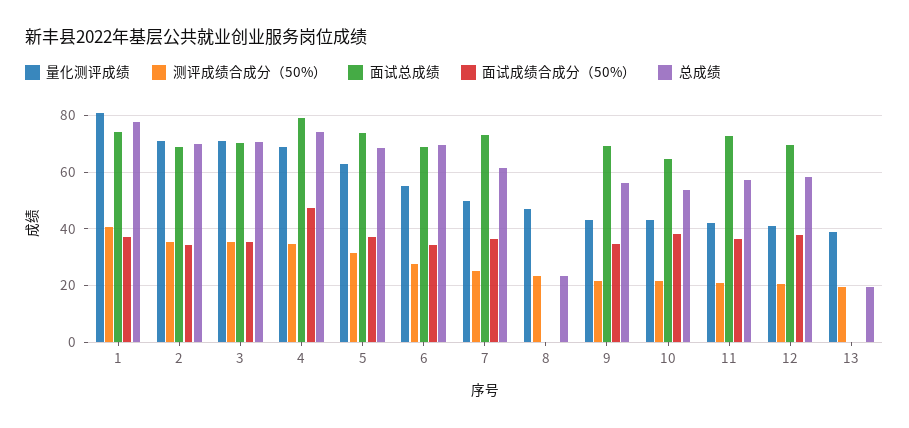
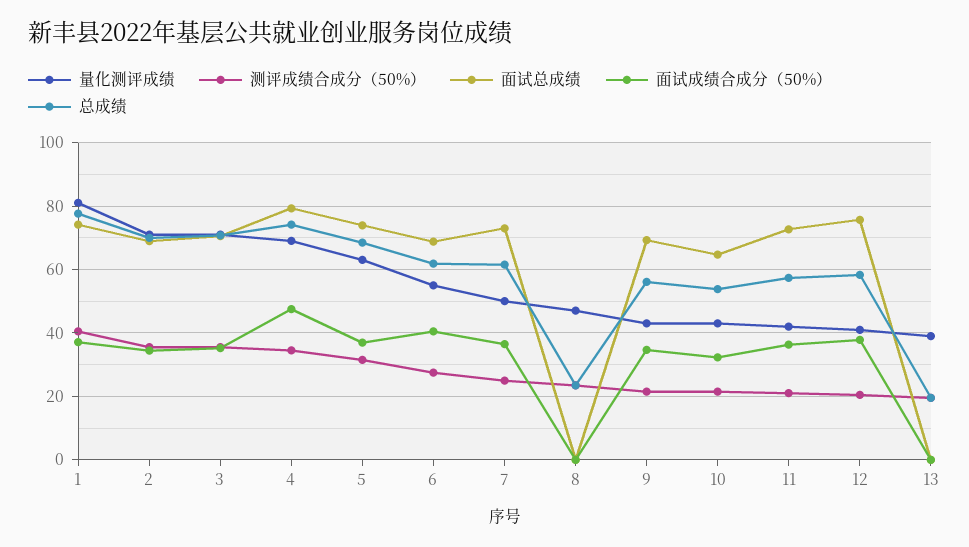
面试成绩合成分（50%）, 6: 35 -> 40
总成绩, 6: 70 -> 62
面试成绩合成分（50%）, 10: 37.5 -> 32
面试总成绩, 12: 70 -> 76

